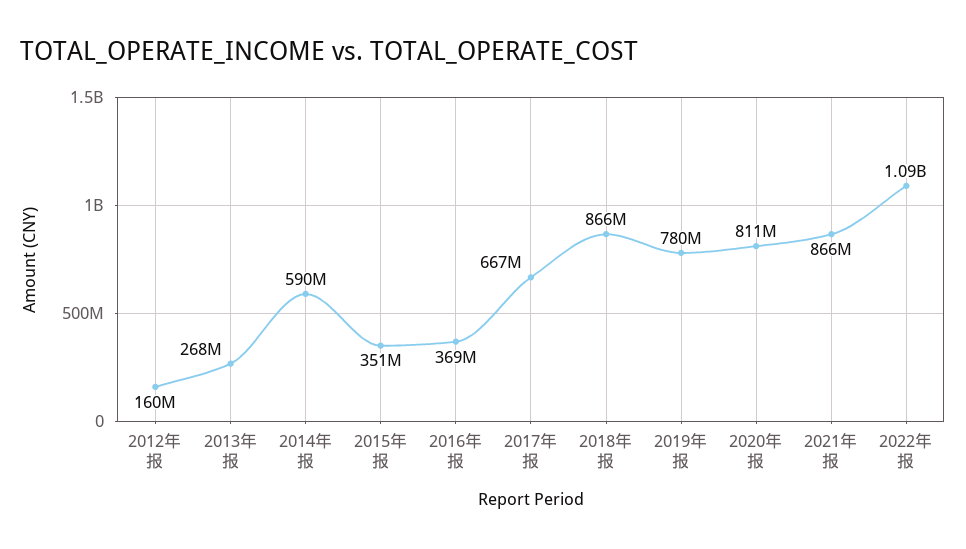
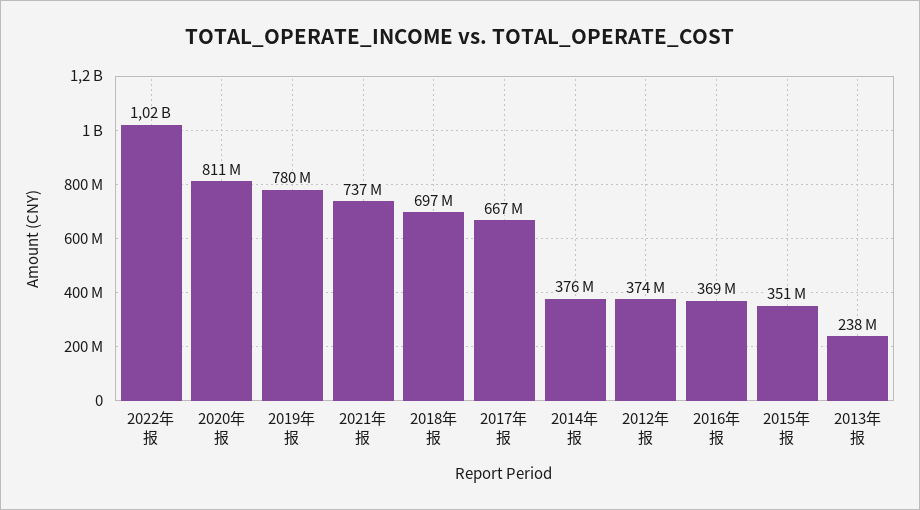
2012年报: 160000000 -> 374000000
2013年报: 268000000 -> 238000000
2014年报: 590000000 -> 376000000
2018年报: 866000000 -> 697000000
2021年报: 866000000 -> 737000000
2022年报: 1090000000 -> 1020000000

